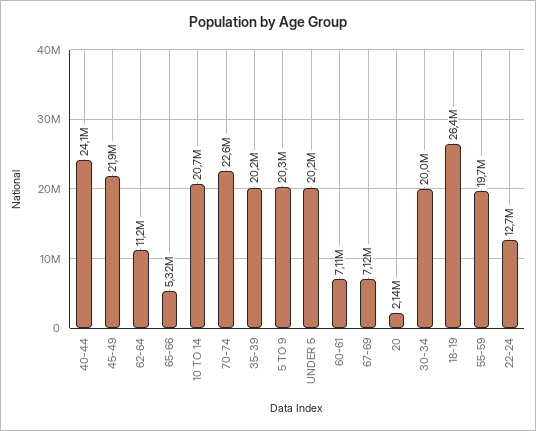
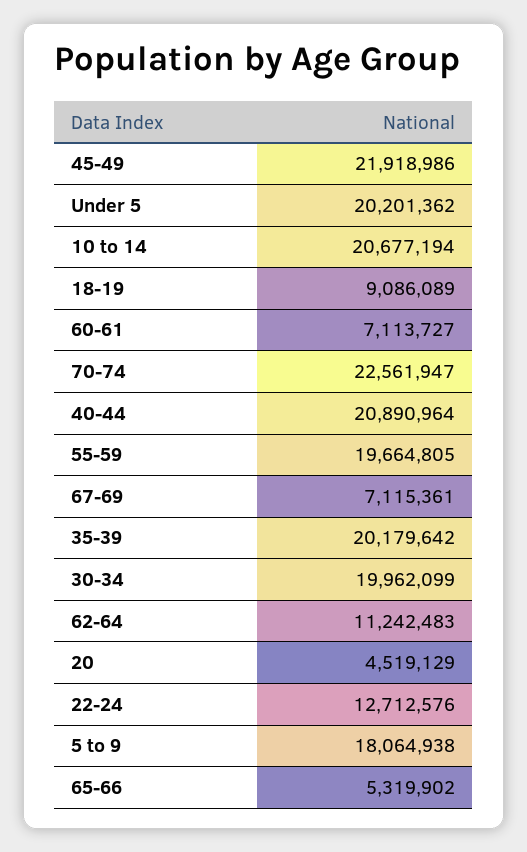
40-44: 24100000 -> 20890964
5 TO 9: 20300000 -> 18064938
20: 2140000 -> 4519129
18-19: 26400000 -> 9086089

